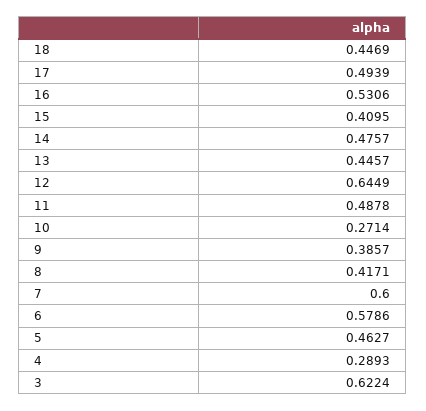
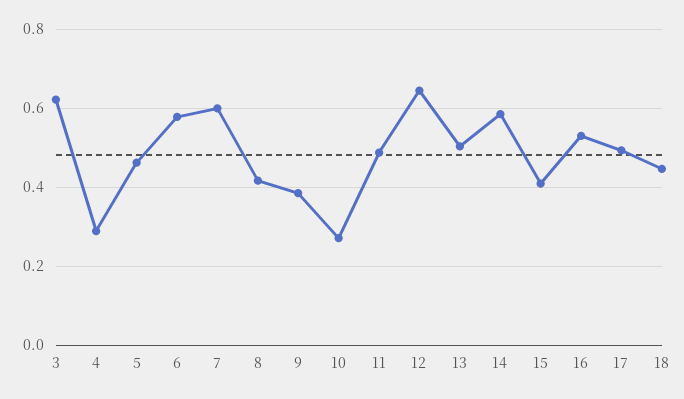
14: 0.4757 -> 0.58
13: 0.4457 -> 0.5

